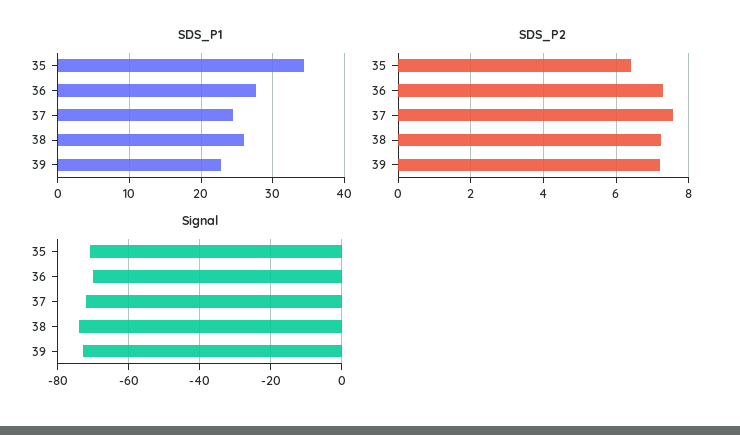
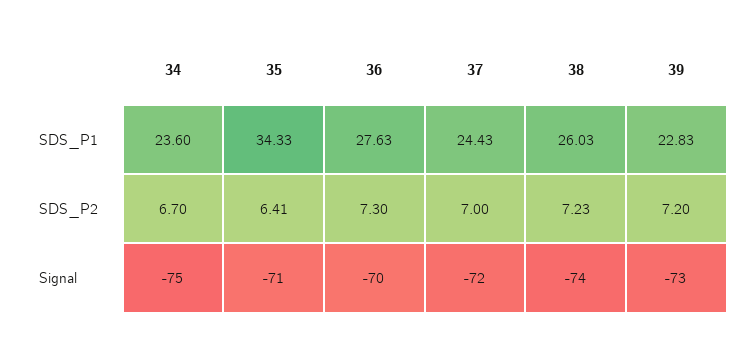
SDS_P2, 37: 7.6 -> 7
SDS_P1, 34: none -> 23.6
SDS_P2, 34: none -> 6.7
Signal, 34: none -> -75

